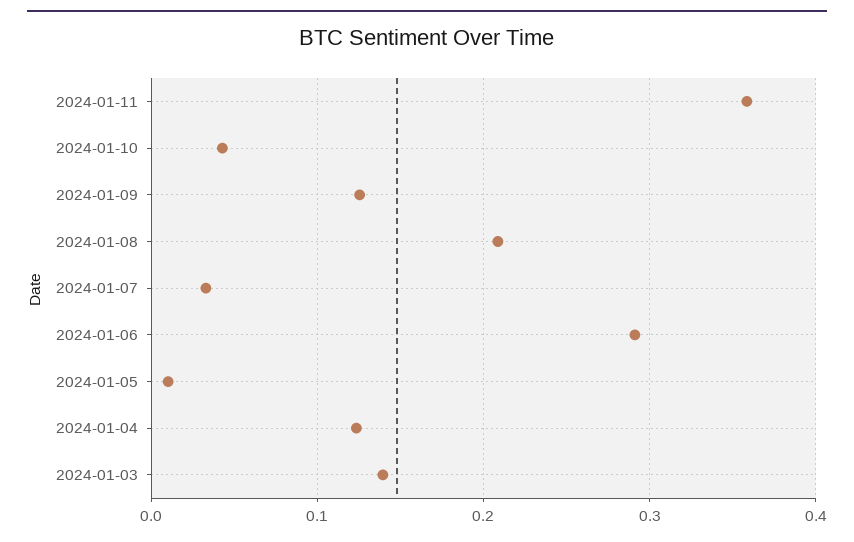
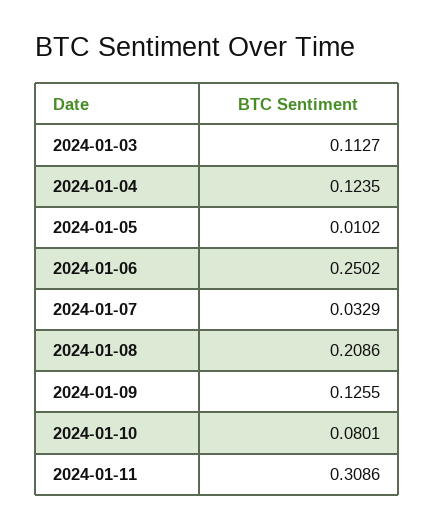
2024-01-11: 0.36 -> 0.3086
2024-01-10: 0.04 -> 0.0801
2024-01-06: 0.29 -> 0.2502
2024-01-03: 0.14 -> 0.1127

